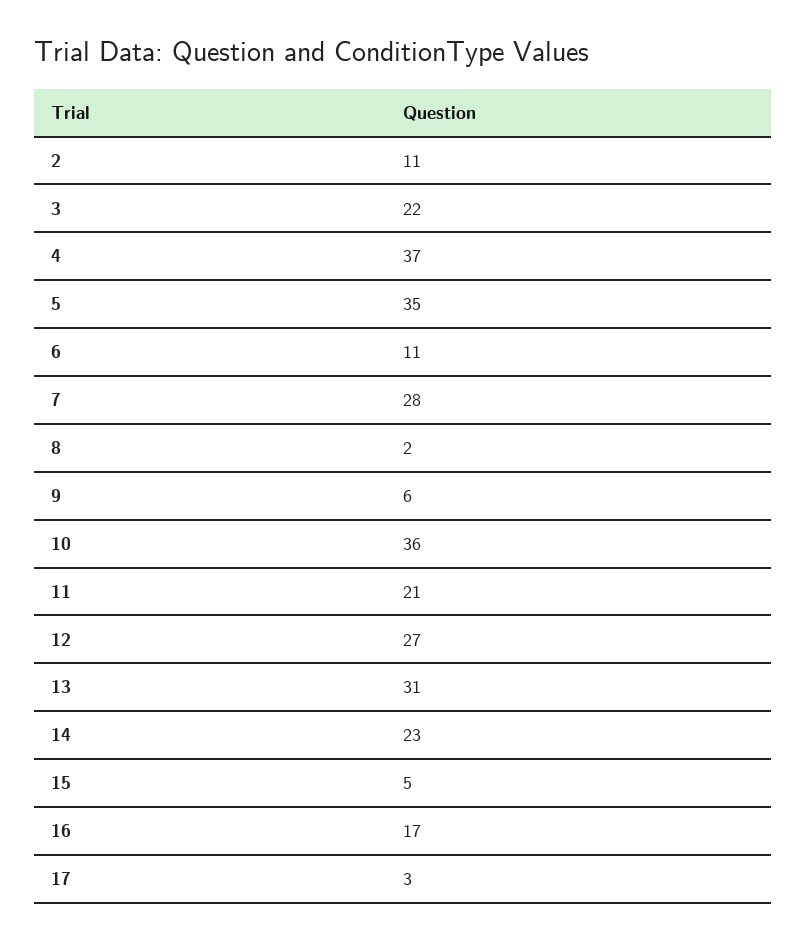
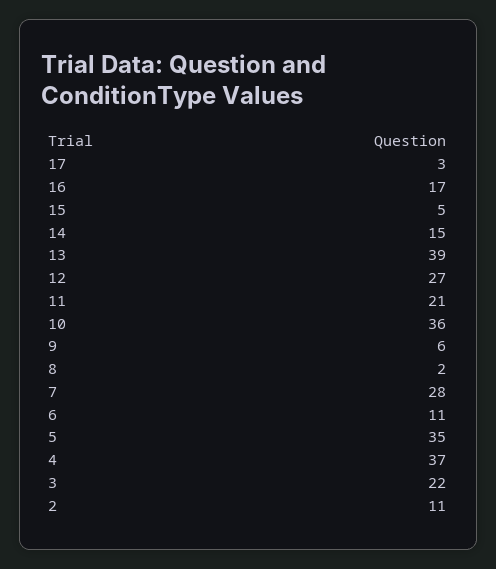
13: 31 -> 39
14: 23 -> 15

